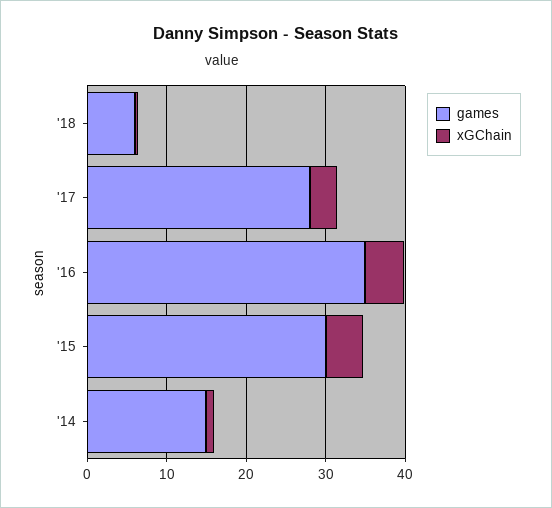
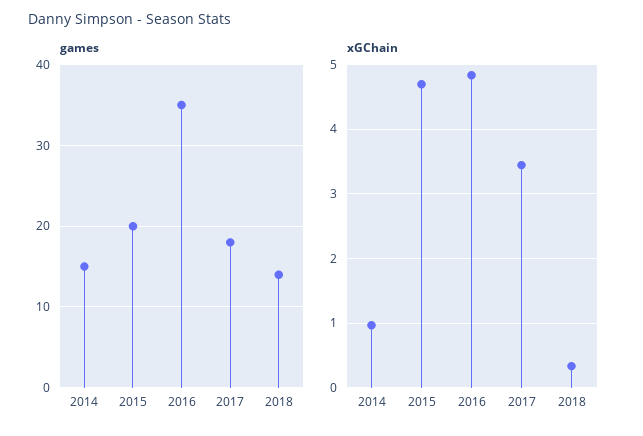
games, '18: 6 -> 14
games, '17: 28 -> 18
games, '15: 30 -> 20

